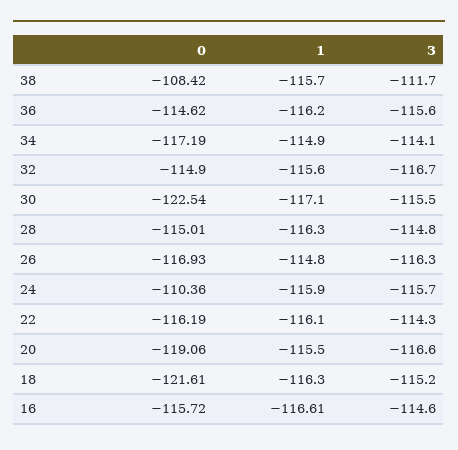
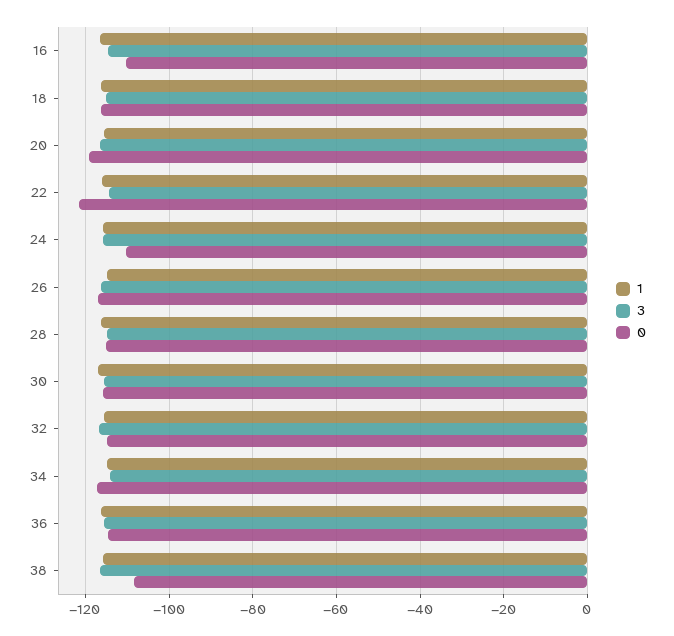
3, 38: -111.7 -> -116
0, 30: -122.54 -> -116
0, 22: -116.19 -> -122
0, 18: -121.61 -> -116
0, 16: -115.72 -> -110

